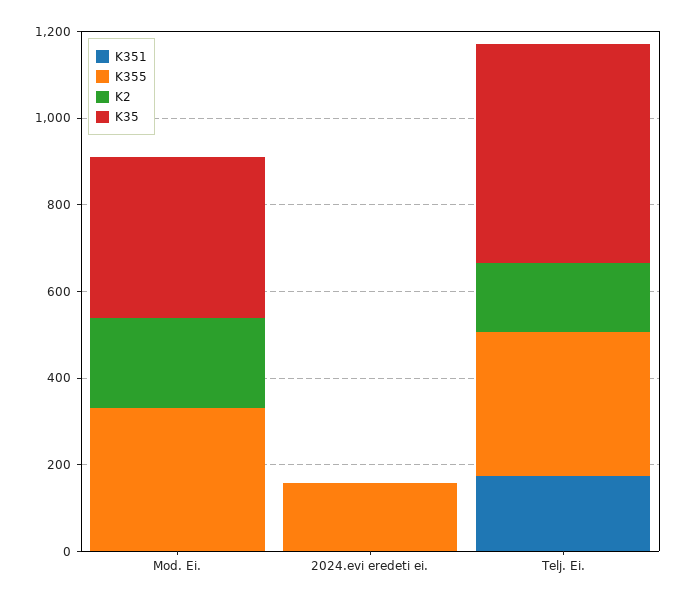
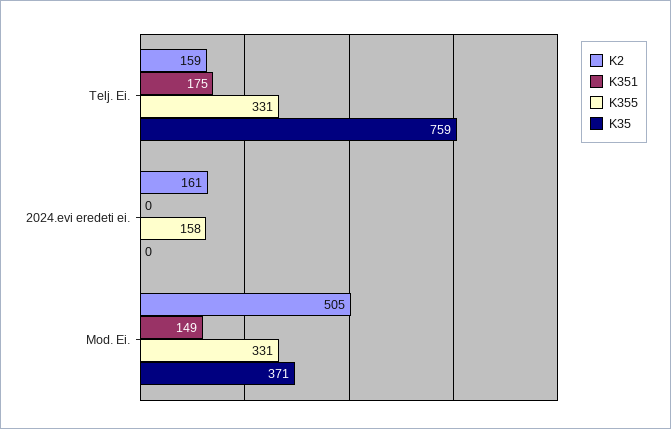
K351, Mod. Ei.: 0 -> 149
K2, Mod. Ei.: 200 -> 505
K2, 2024.evi eredeti ei.: 0 -> 161
K35, Telj. Ei.: 500 -> 759

